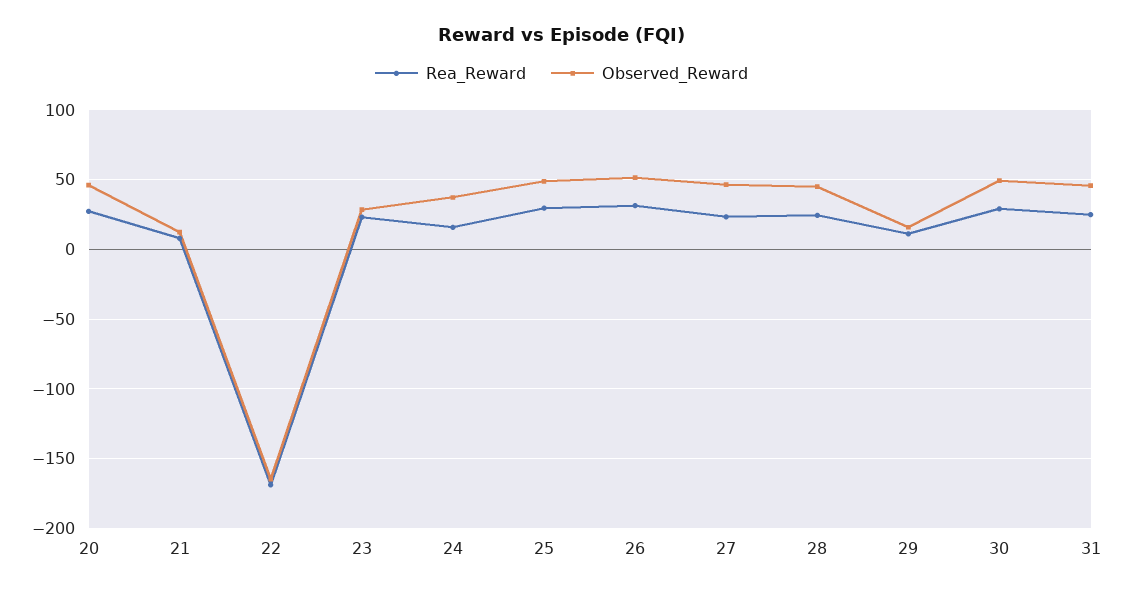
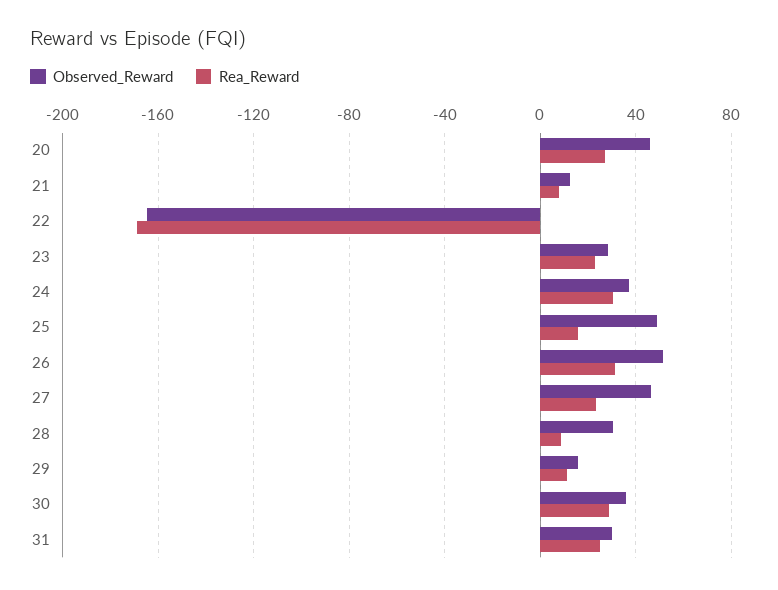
Rea_Reward, 24: 15 -> 30
Rea_Reward, 25: 30 -> 15
Rea_Reward, 28: 25 -> 10
Observed_Reward, 28: 45 -> 30
Observed_Reward, 30: 50 -> 35
Observed_Reward, 31: 45 -> 30

